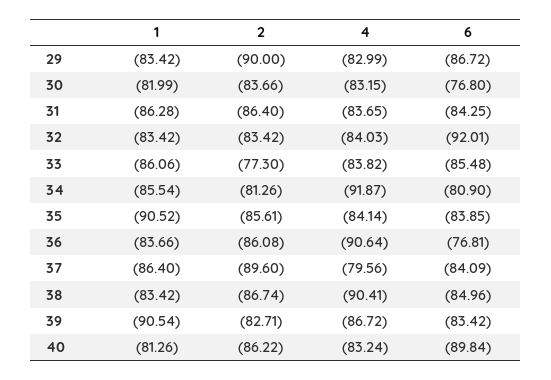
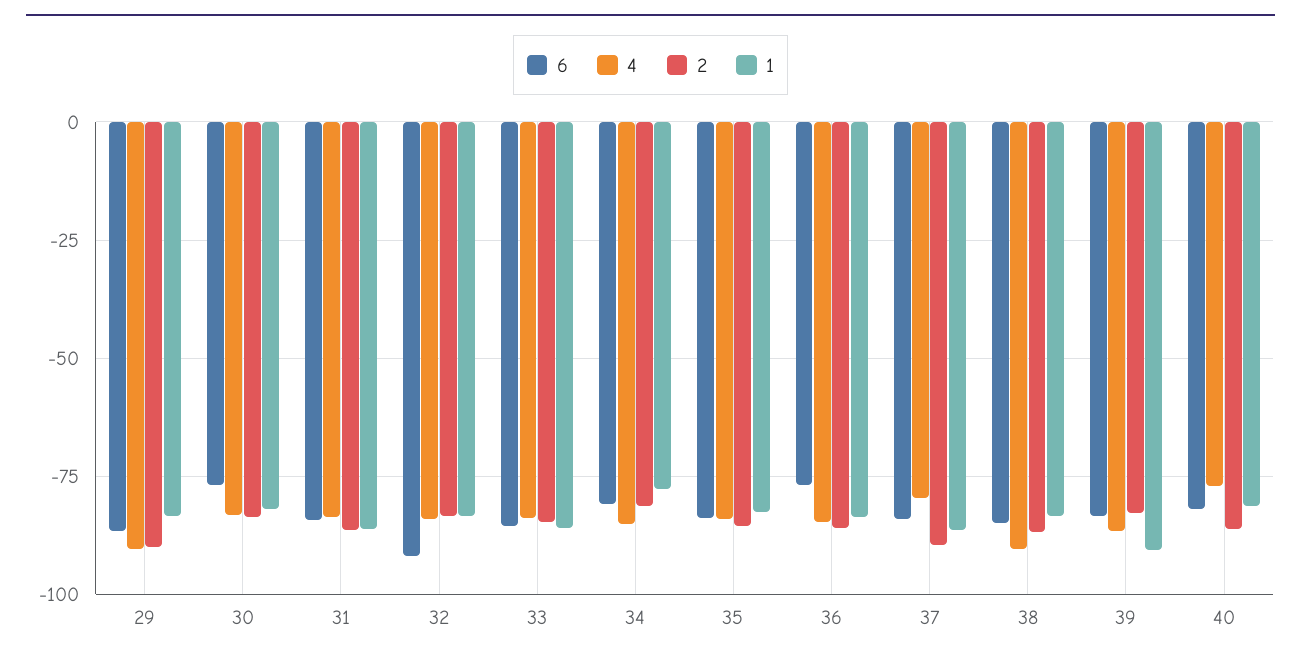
4, 29: -82.99 -> -90
2, 33: -77.3 -> -85
1, 34: -85.54 -> -77.5
4, 34: -91.87 -> -85
1, 35: -90.52 -> -82.5
4, 36: -90.64 -> -85
4, 40: -83.24 -> -77.5
6, 40: -89.84 -> -82.5

